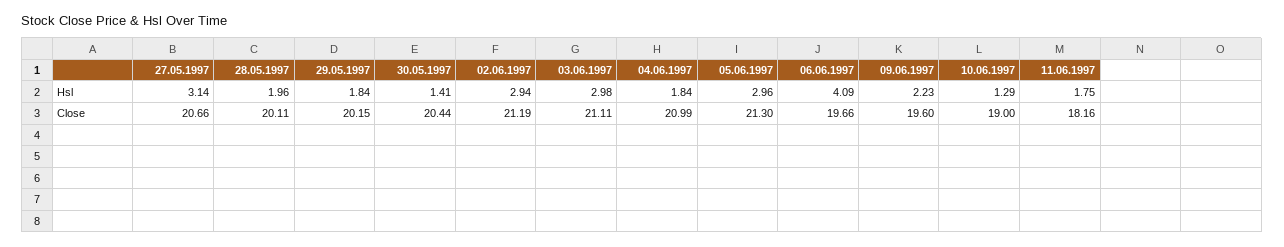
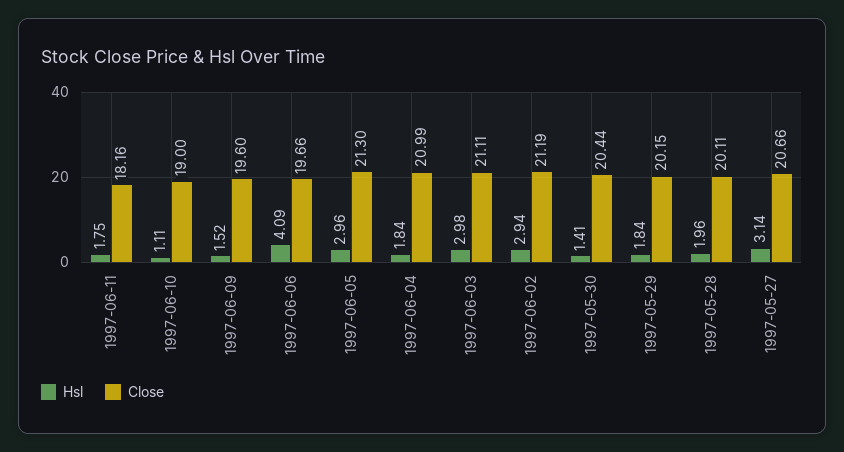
Hsl, 09.06.1997: 2.23 -> 1.52
Hsl, 10.06.1997: 1.29 -> 1.11

